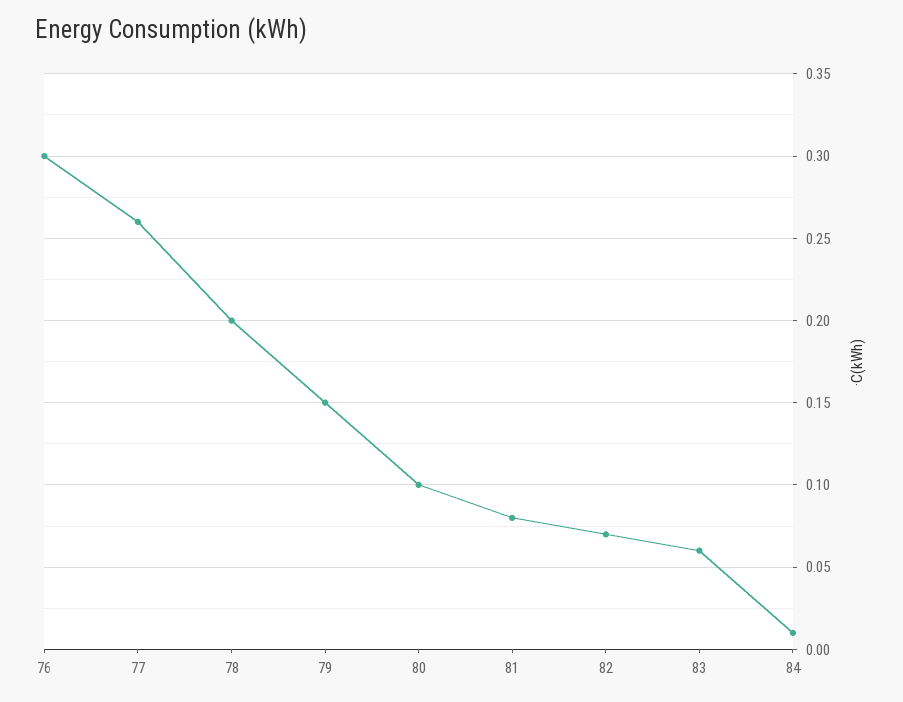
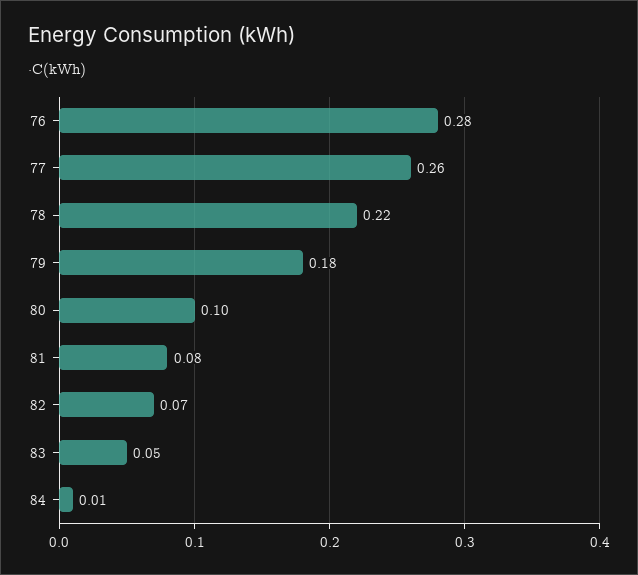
76: 0.3 -> 0.28
78: 0.2 -> 0.22
79: 0.15 -> 0.18
83: 0.06 -> 0.05

